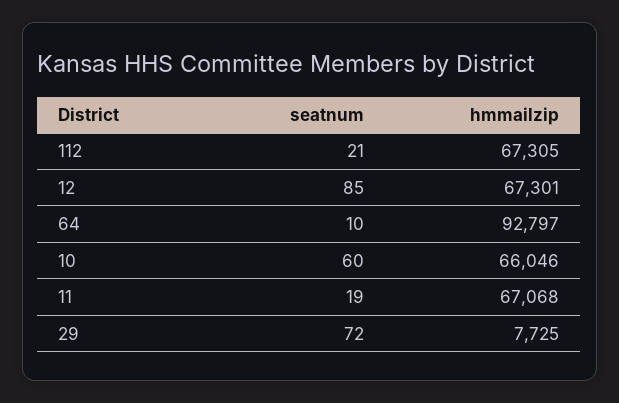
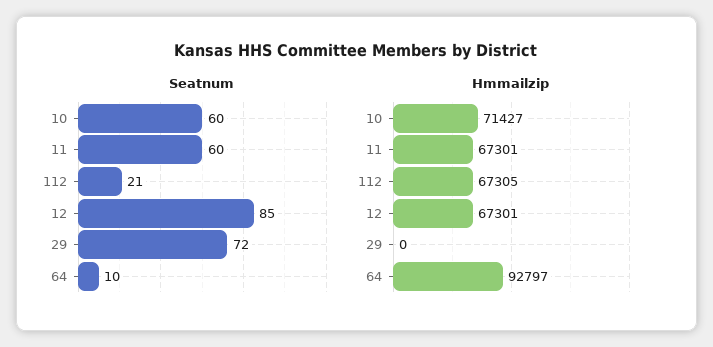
hmmailzip, 10: 66046 -> 71427
seatnum, 11: 19 -> 60
hmmailzip, 11: 67068 -> 67301
hmmailzip, 29: 7725 -> 0

